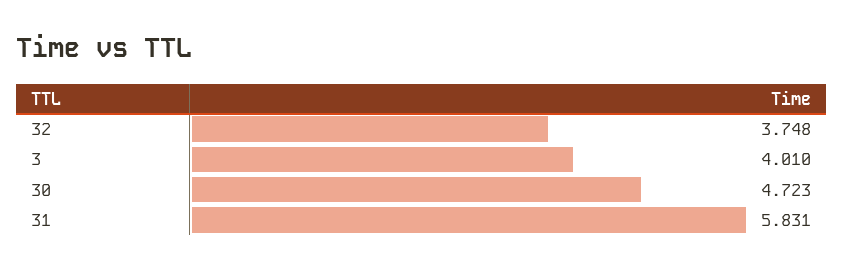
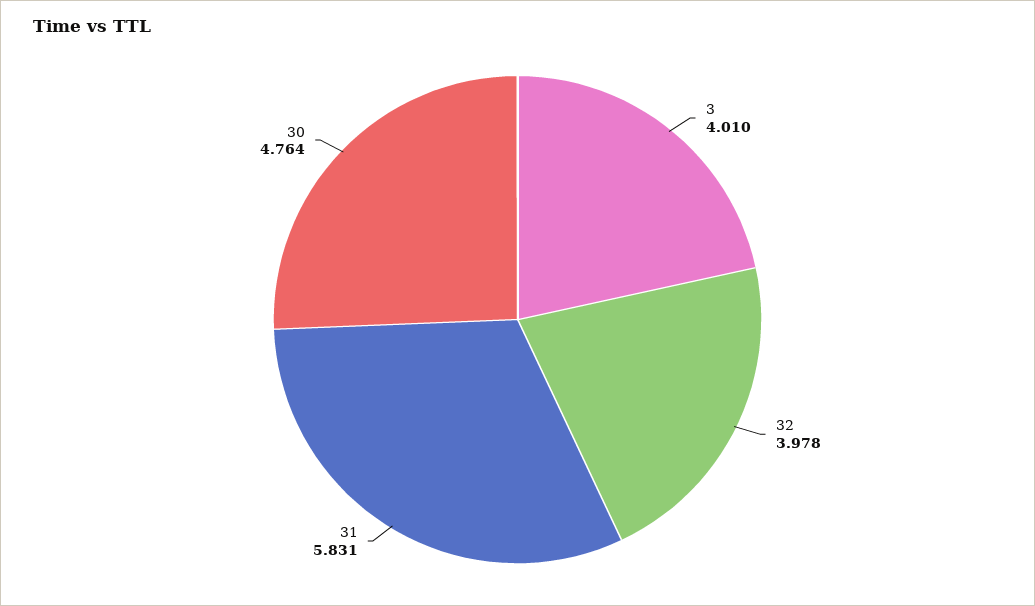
32: 3.748 -> 3.978
30: 4.723 -> 4.764

